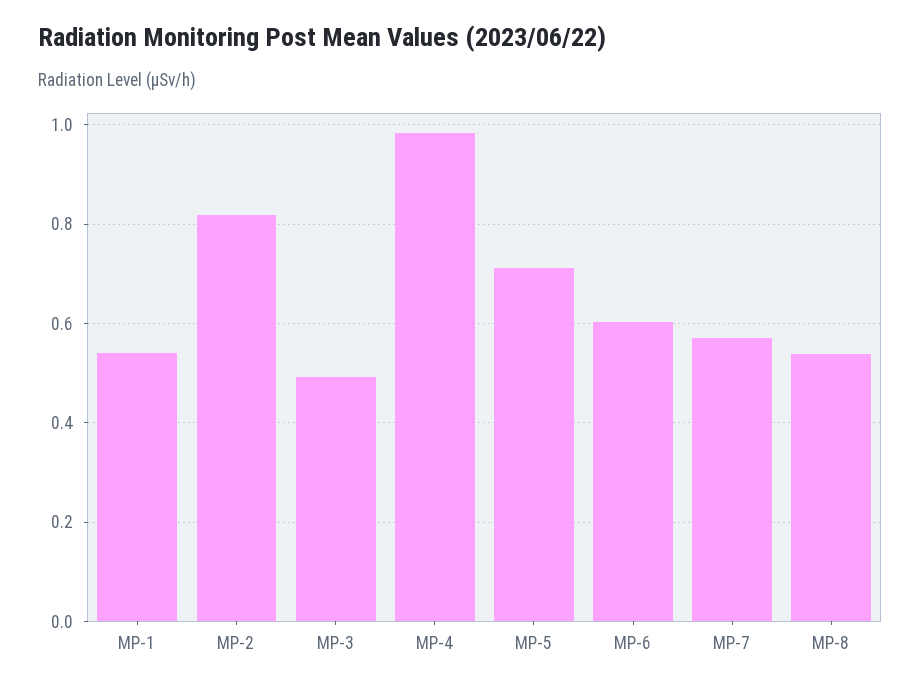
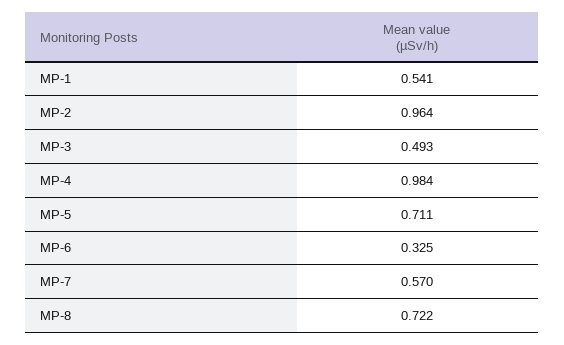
MP-2: 0.82 -> 0.964
MP-6: 0.6 -> 0.325
MP-8: 0.54 -> 0.722

